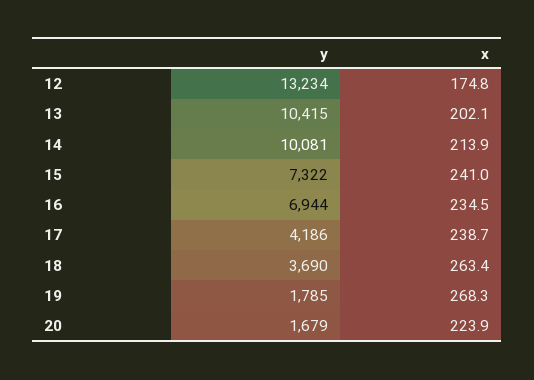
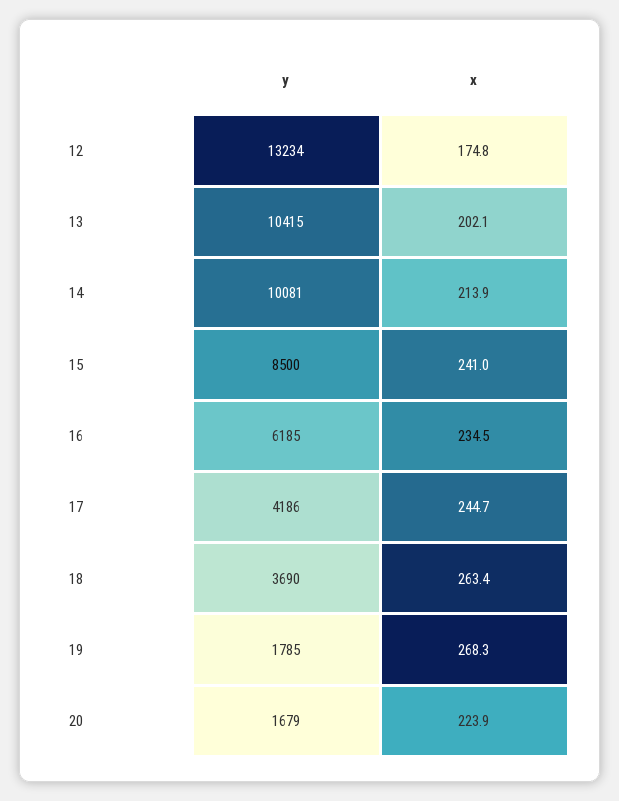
y, 15: 7322 -> 8500
y, 16: 6944 -> 6185
x, 17: 238.7 -> 244.7

